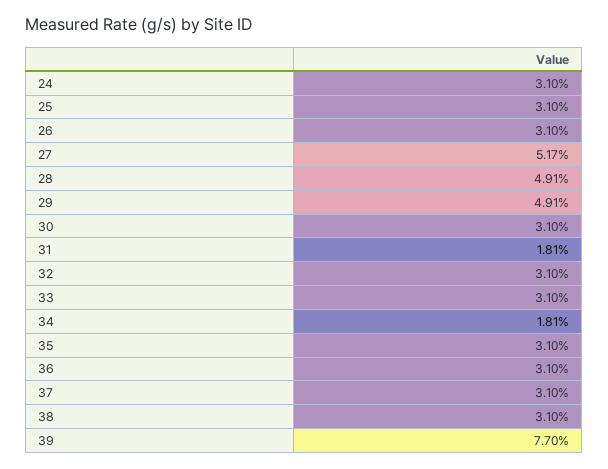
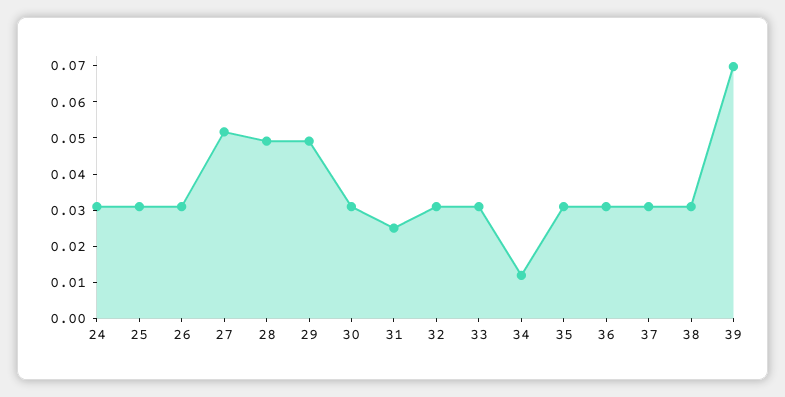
31: 0.0181 -> 0.025
34: 0.0181 -> 0.0125
39: 0.077 -> 0.07

